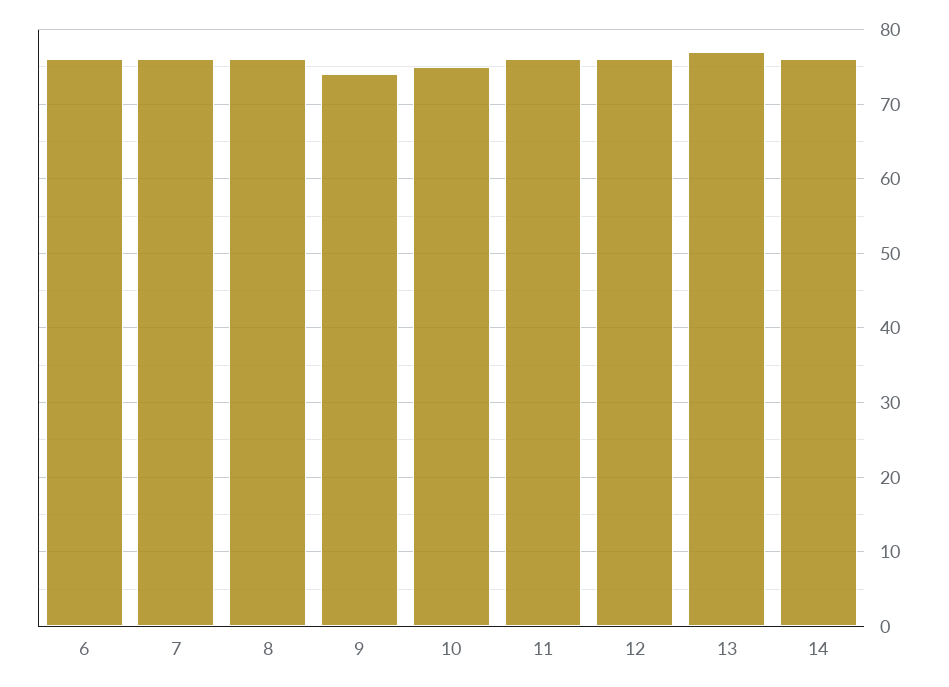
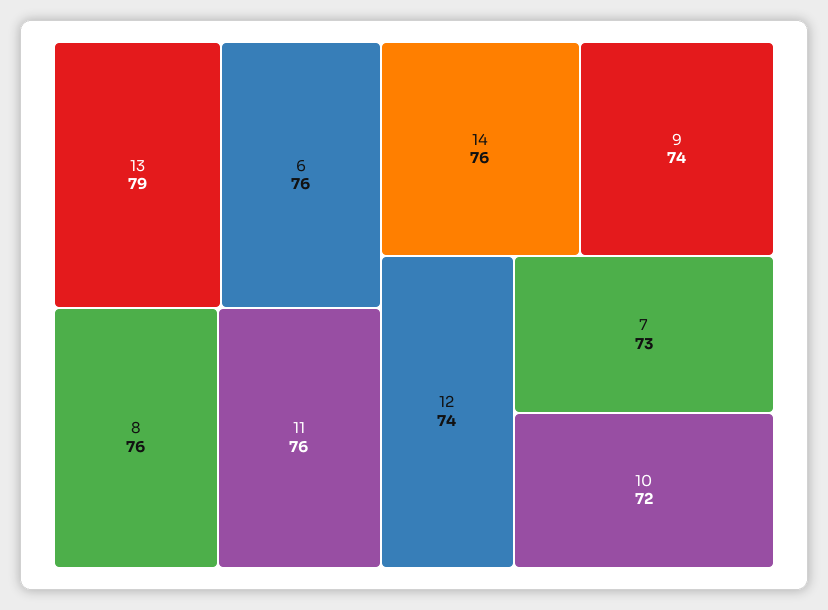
7: 76 -> 73
10: 75 -> 72
12: 76 -> 74
13: 77 -> 79

